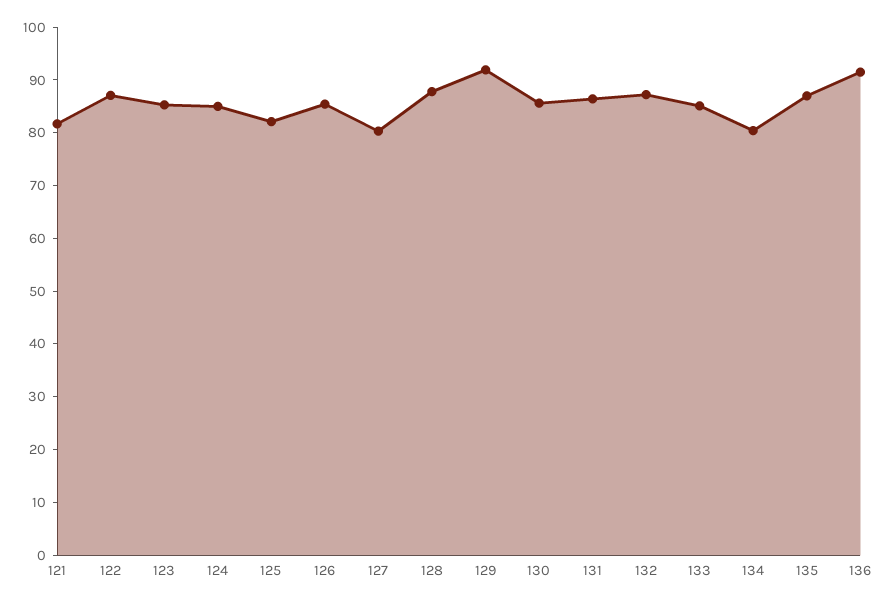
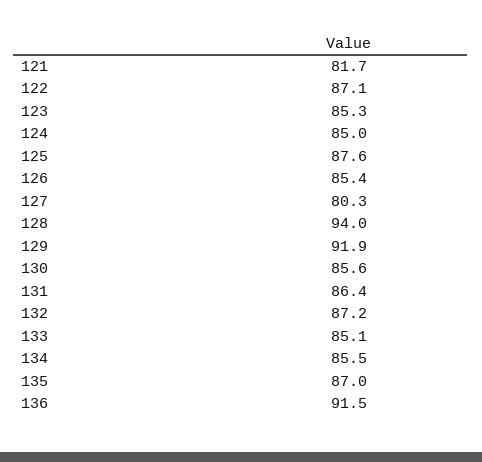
125: 82 -> 87.6
128: 88 -> 94
134: 80 -> 85.5

